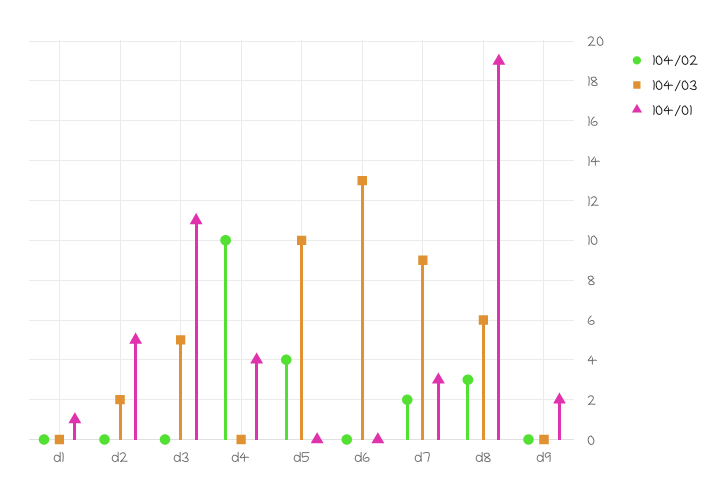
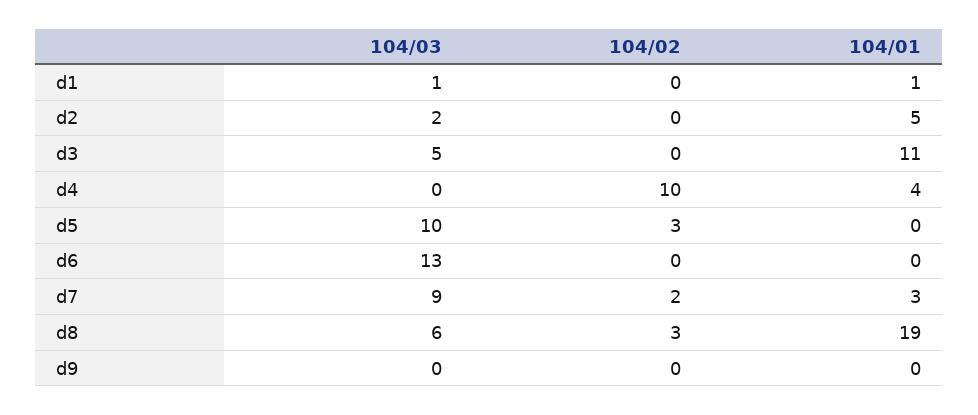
104/03, d1: 0 -> 1
104/02, d5: 4 -> 3
104/01, d9: 2 -> 0

